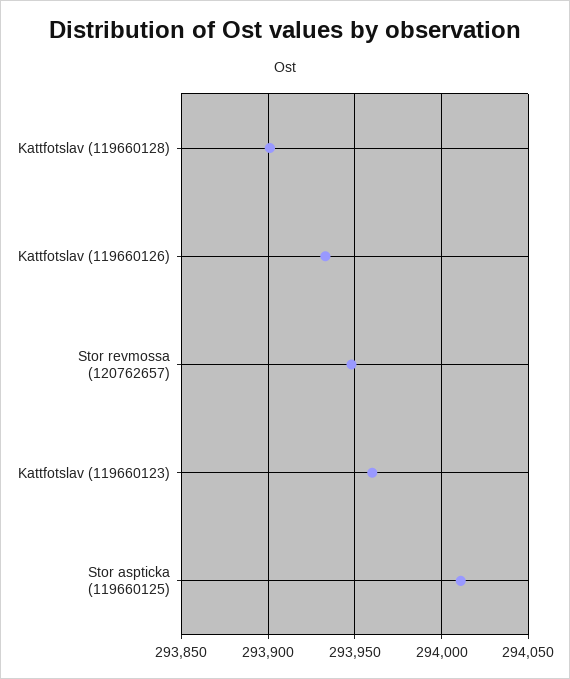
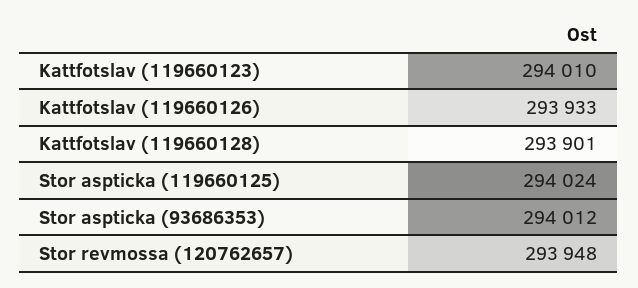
Kattfotslav (119660123): 293960 -> 294010
Stor aspticka (119660125): 294010 -> 294024
Stor aspticka (93686353): none -> 294012

